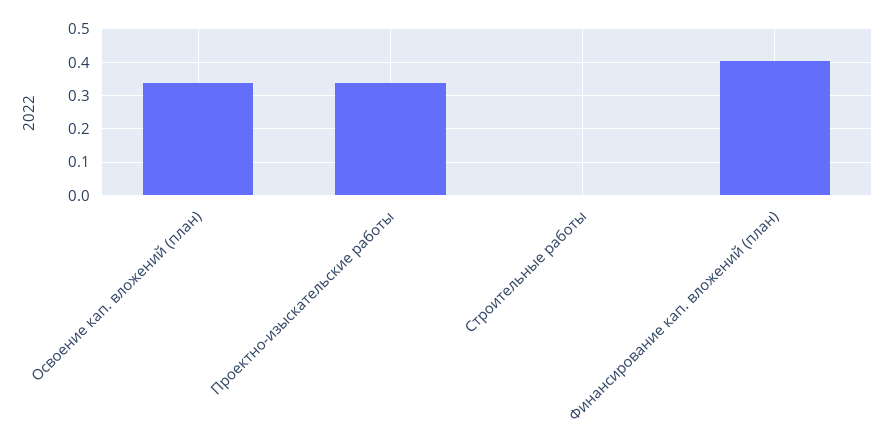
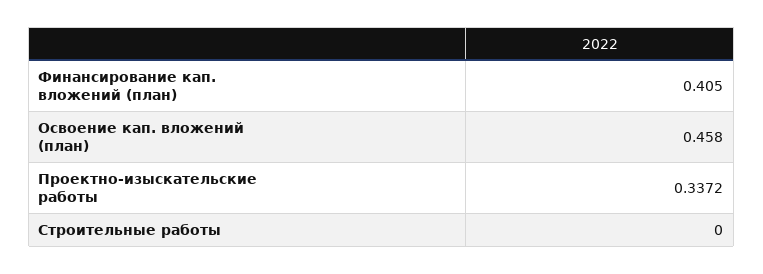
Освоение кап. вложений (план): 0.34 -> 0.458

